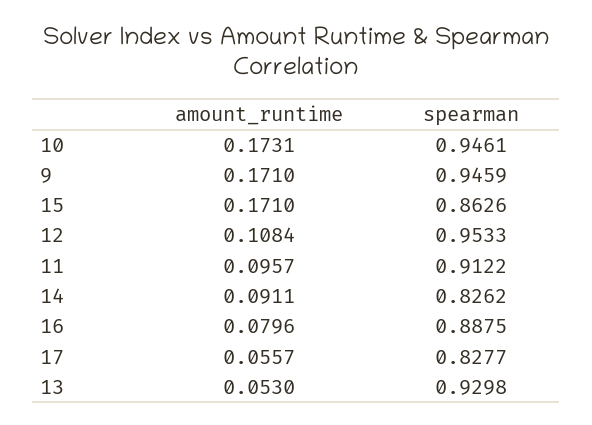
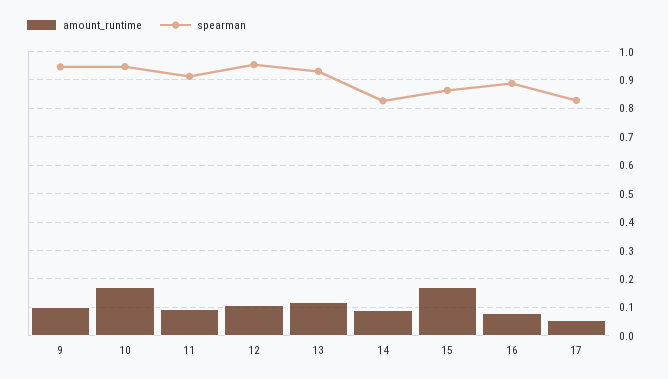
amount_runtime, 9: 0.171 -> 0.1
amount_runtime, 13: 0.053 -> 0.125

